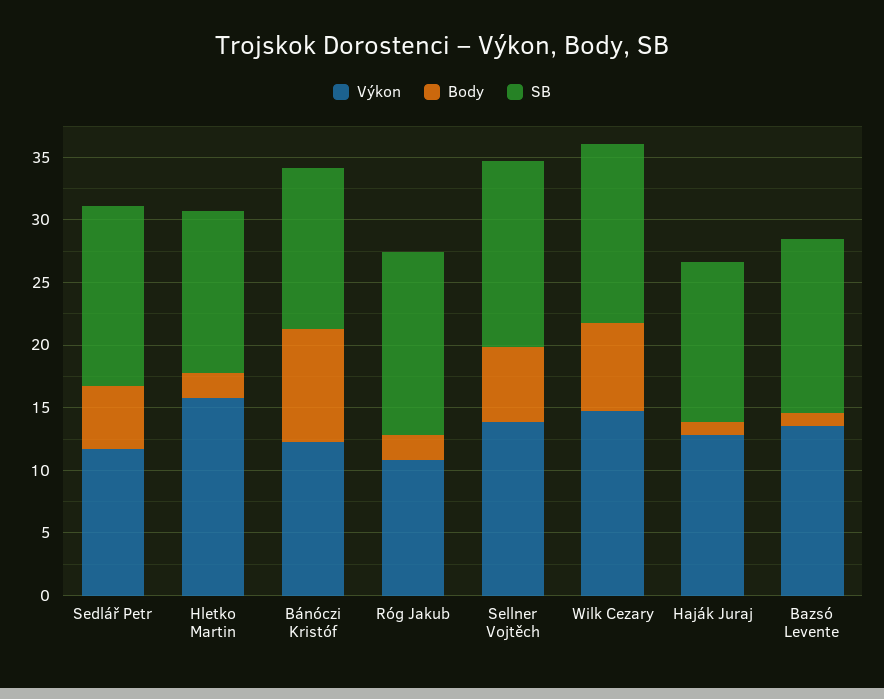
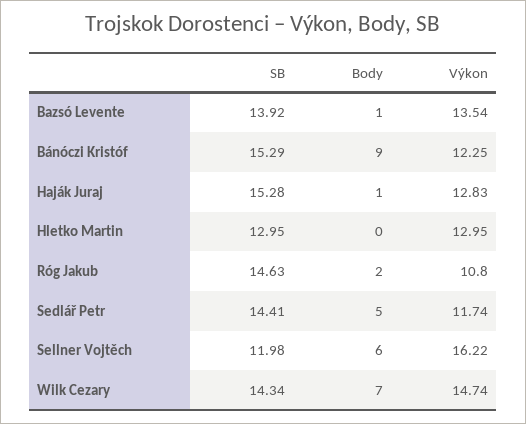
Výkon, Hletko Martin: 16 -> 12.95
Body, Hletko Martin: 2 -> 0
SB, Bánóczi Kristóf: 13 -> 15.29
Výkon, Sellner Vojtěch: 14 -> 16.22
SB, Sellner Vojtěch: 15 -> 11.98
SB, Haják Juraj: 13 -> 15.28

